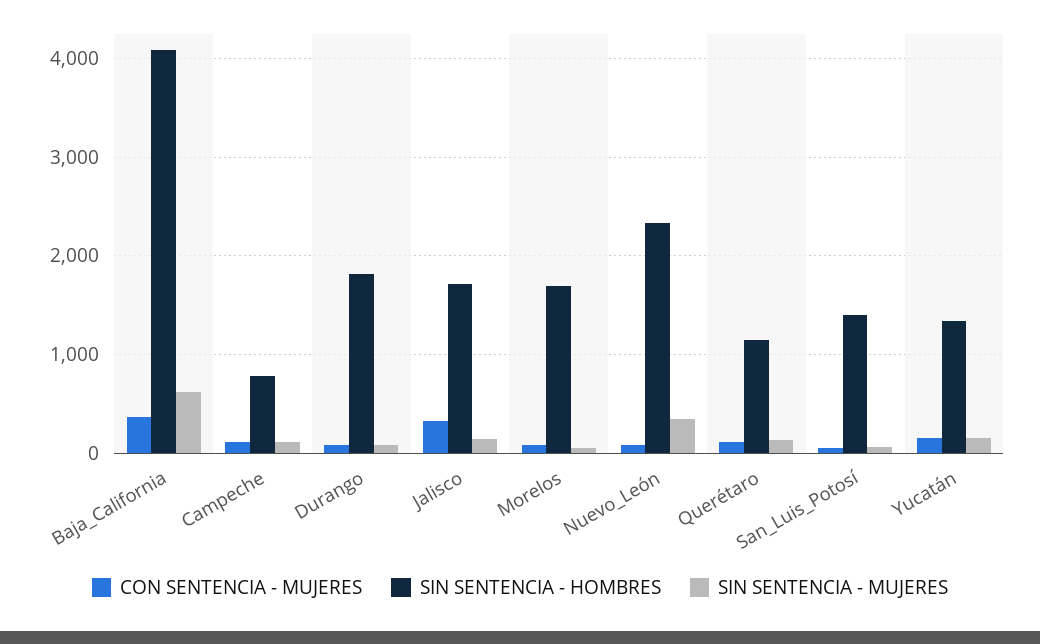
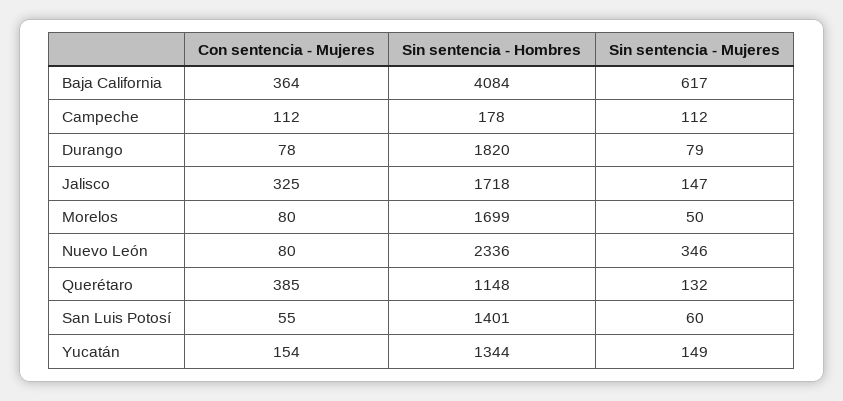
SIN SENTENCIA - HOMBRES, Campeche: 800 -> 178
CON SENTENCIA - MUJERES, Querétaro: 100 -> 385

